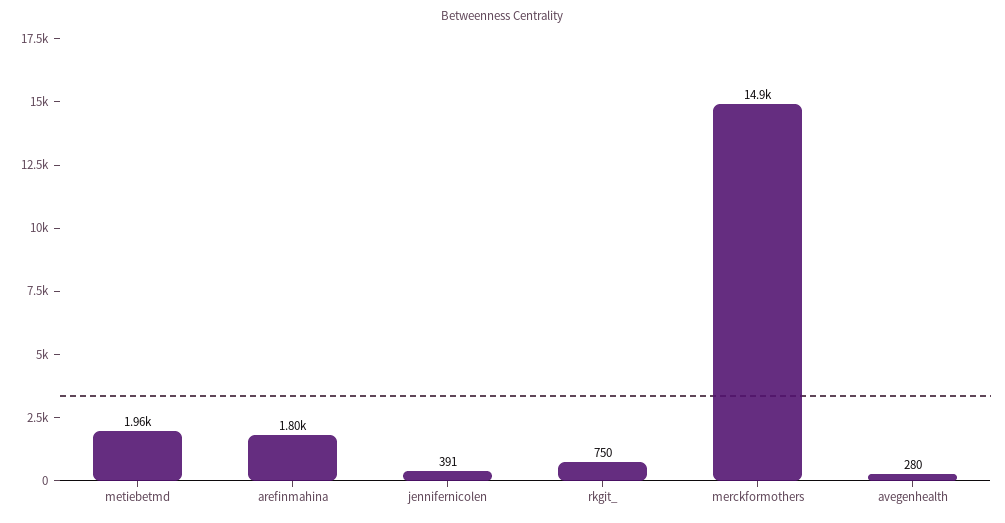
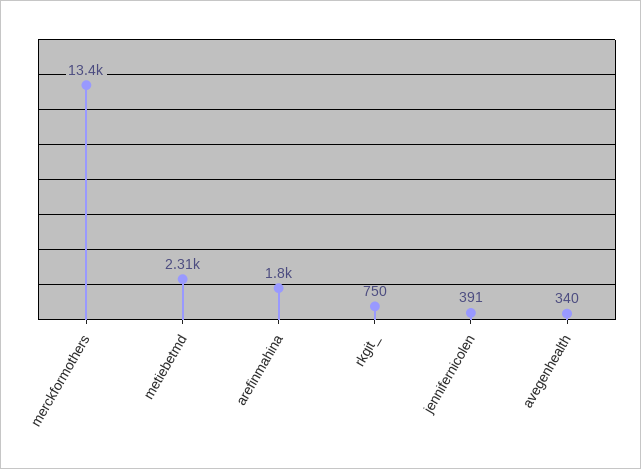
metiebetmd: 1960 -> 2310
merckformothers: 14900 -> 13400
avegenhealth: 280 -> 340

